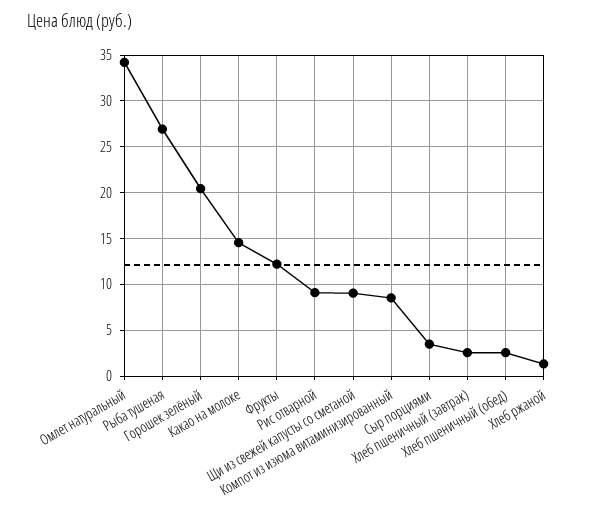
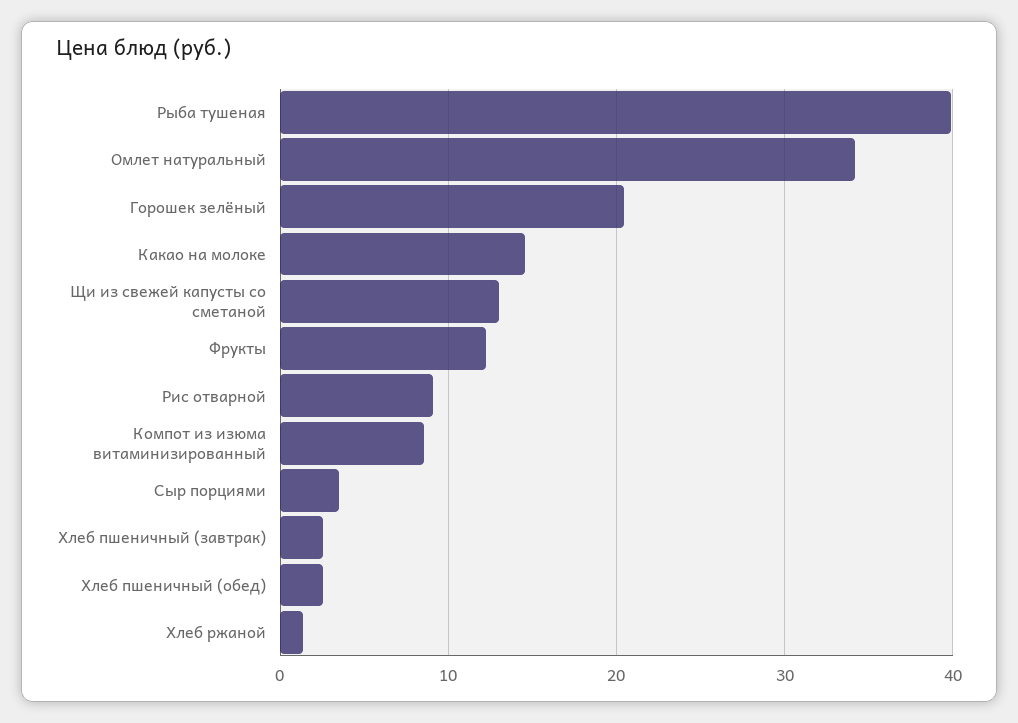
Рыба тушеная: 27 -> 40
Щи из свежей капусты со сметаной: 9 -> 13

